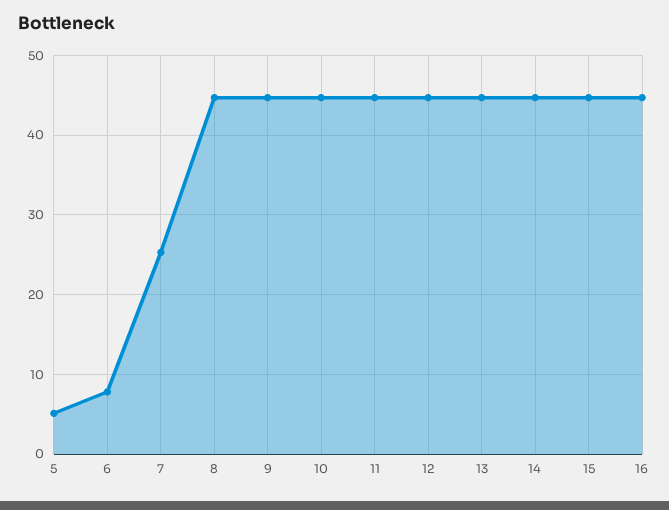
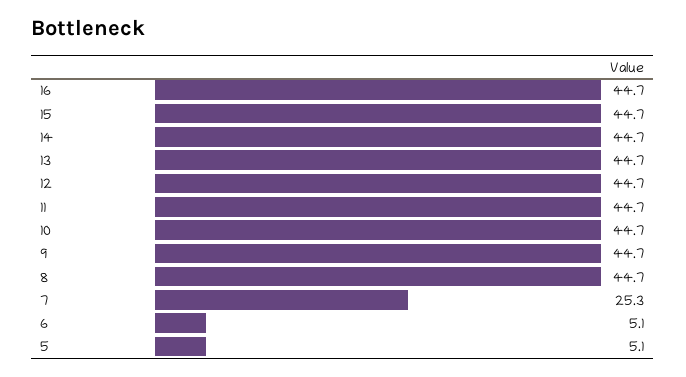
6: 8 -> 5.1

